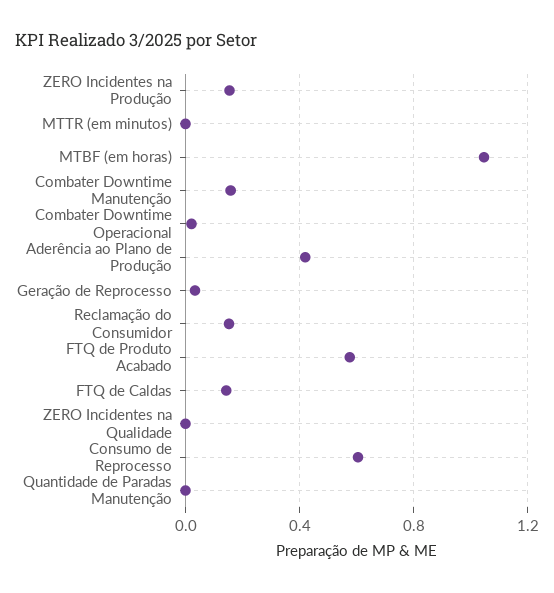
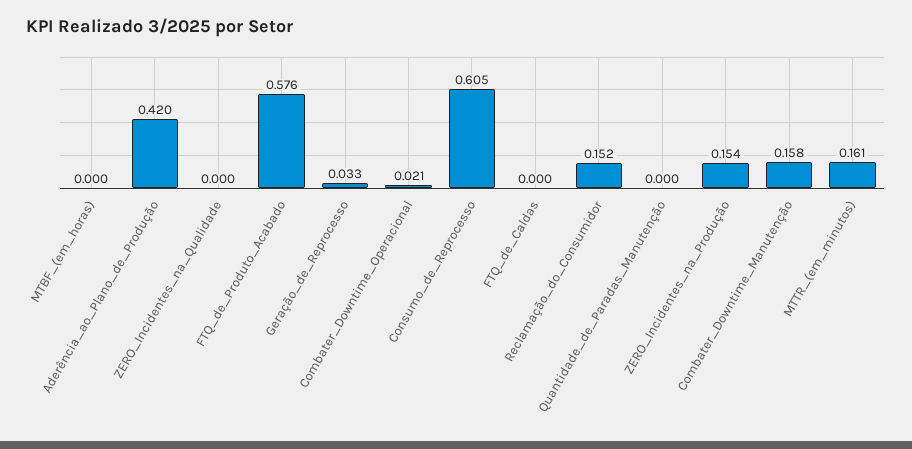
MTTR (em minutos): 0 -> 0.161
MTBF (em horas): 1.05 -> 0
FTQ de Caldas: 0.15 -> 0

